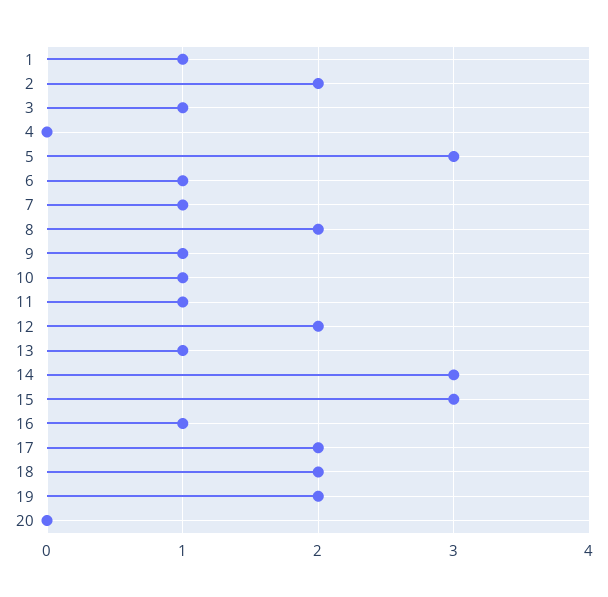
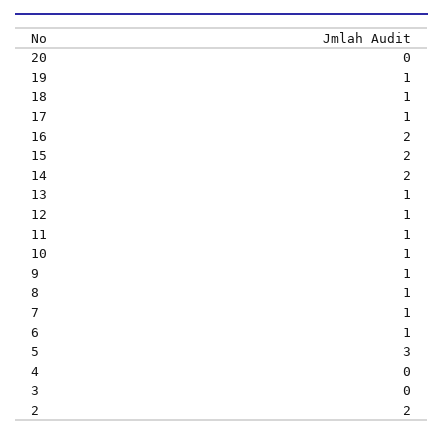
1: 1 -> none
3: 1 -> 0
8: 2 -> 1
12: 2 -> 1
14: 3 -> 2
15: 3 -> 2
16: 1 -> 2
17: 2 -> 1
18: 2 -> 1
19: 2 -> 1

